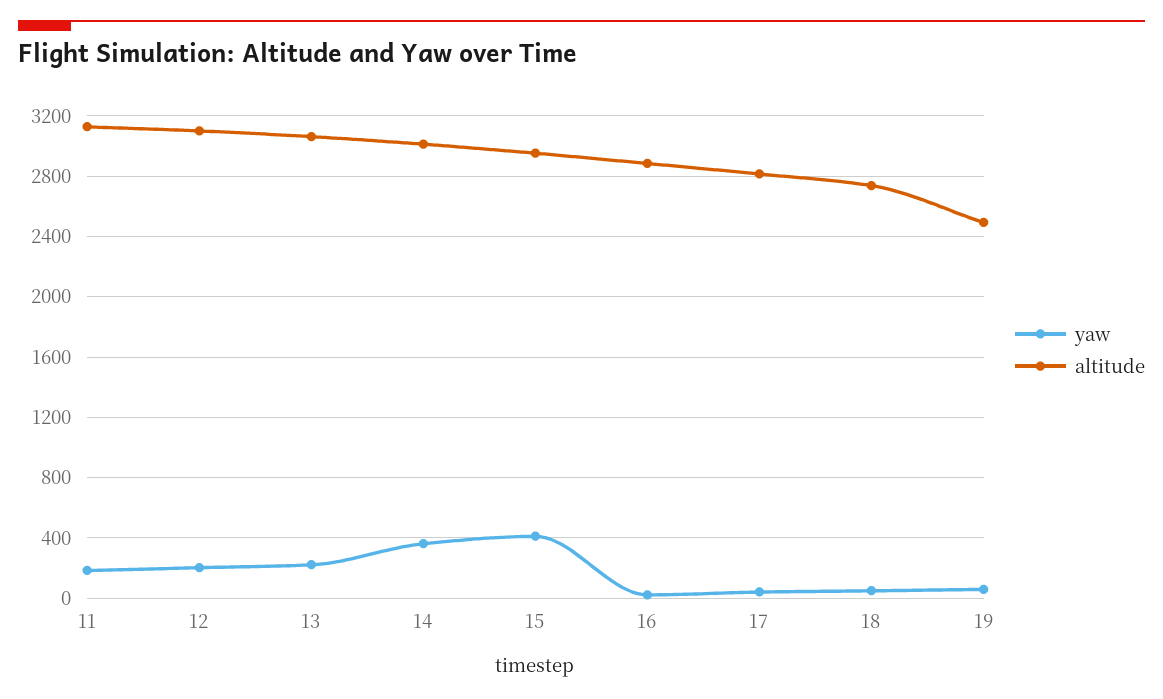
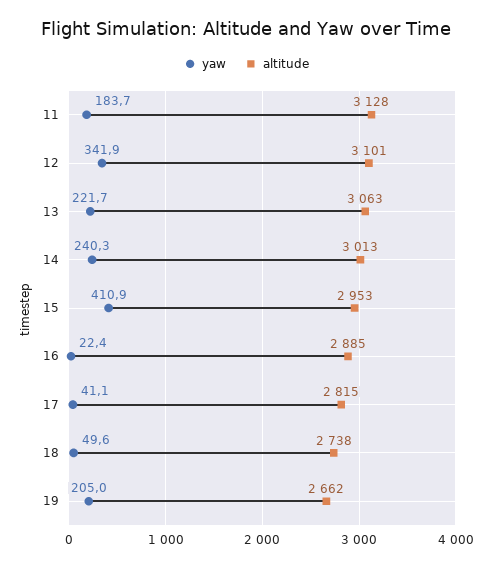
yaw, 12: 200 -> 341.9
yaw, 14: 350 -> 240.3
yaw, 19: 50 -> 205
altitude, 19: 2500 -> 2662

